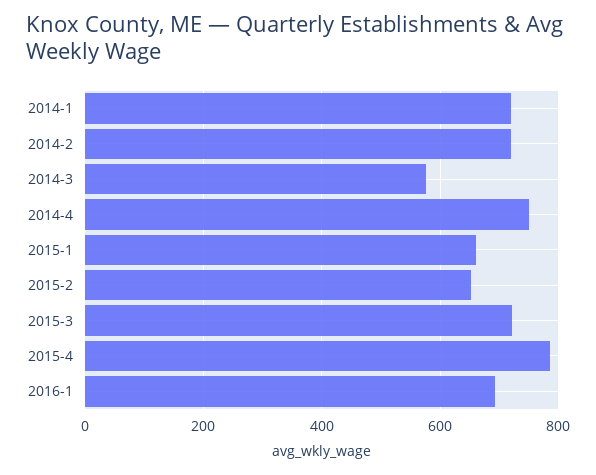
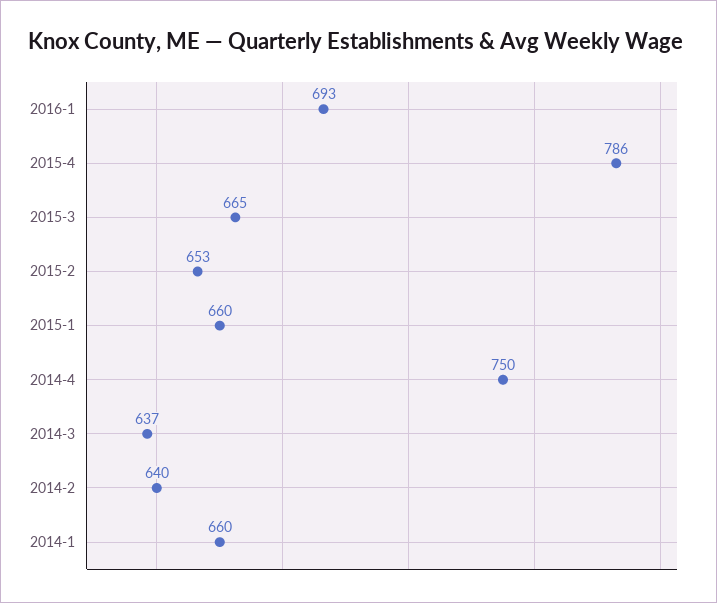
2014-1: 720 -> 660
2014-2: 720 -> 640
2014-3: 580 -> 637
2015-3: 720 -> 665

